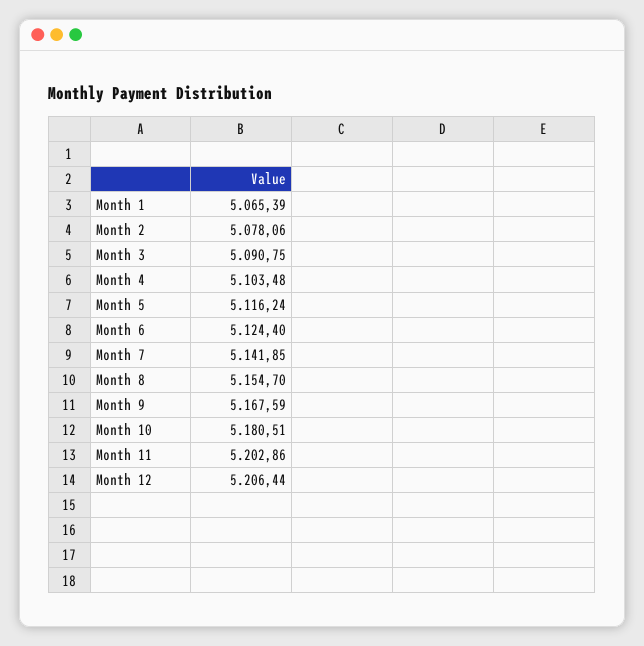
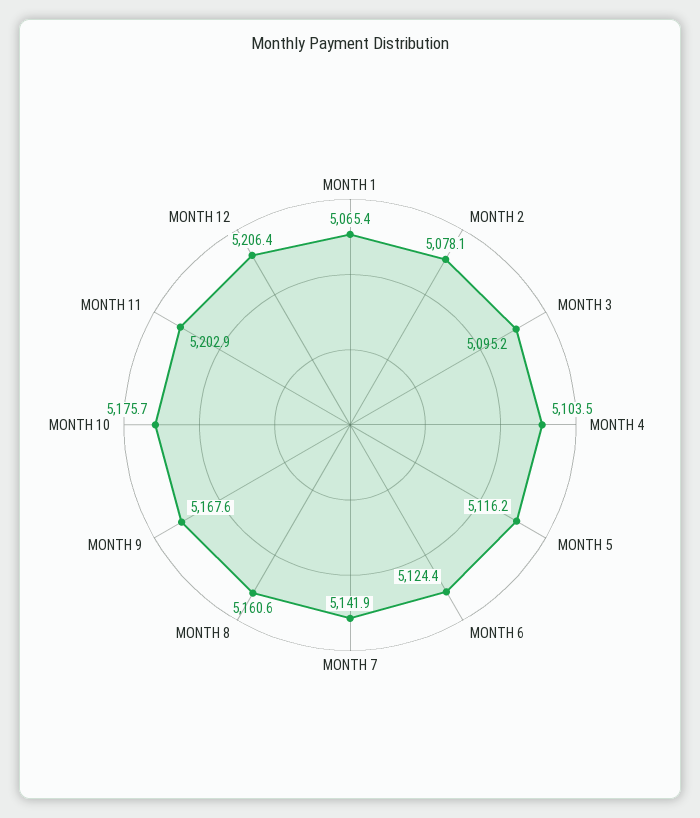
Month 3: 5090.75 -> 5095.2
Month 8: 5154.7 -> 5160.6
Month 10: 5180.51 -> 5175.7

